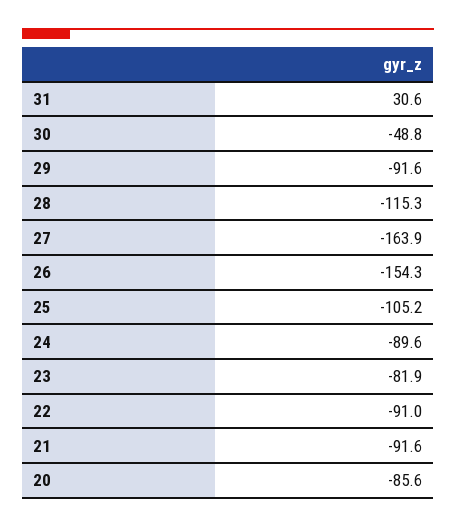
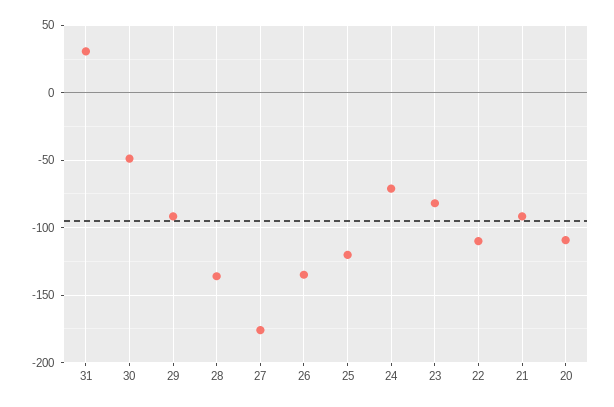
28: -115.3 -> -135
27: -163.9 -> -175
26: -154.3 -> -135
25: -105.2 -> -120
24: -89.6 -> -70
22: -91 -> -110
20: -85.6 -> -110

